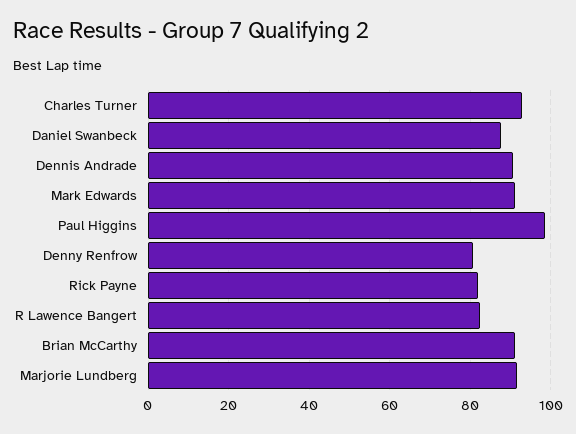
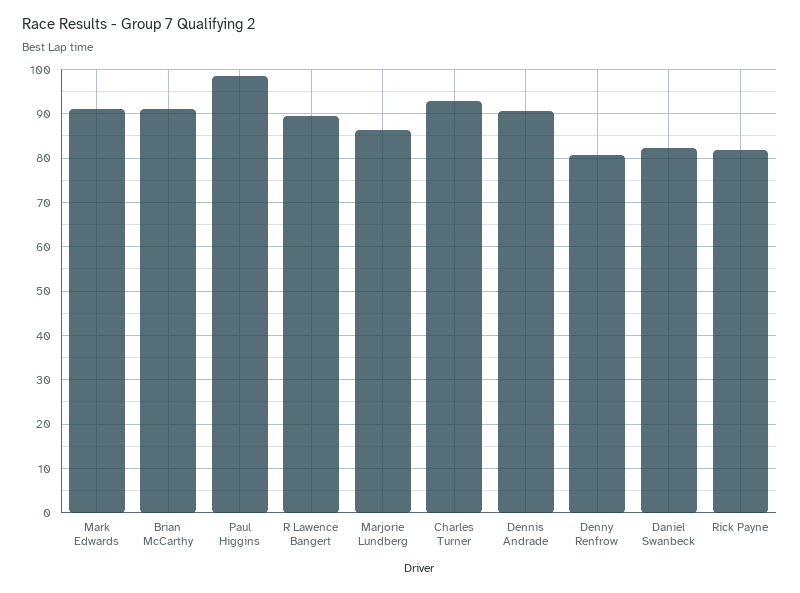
Daniel Swanbeck: 88 -> 82
R Lawence Bangert: 82 -> 90
Marjorie Lundberg: 92 -> 86

